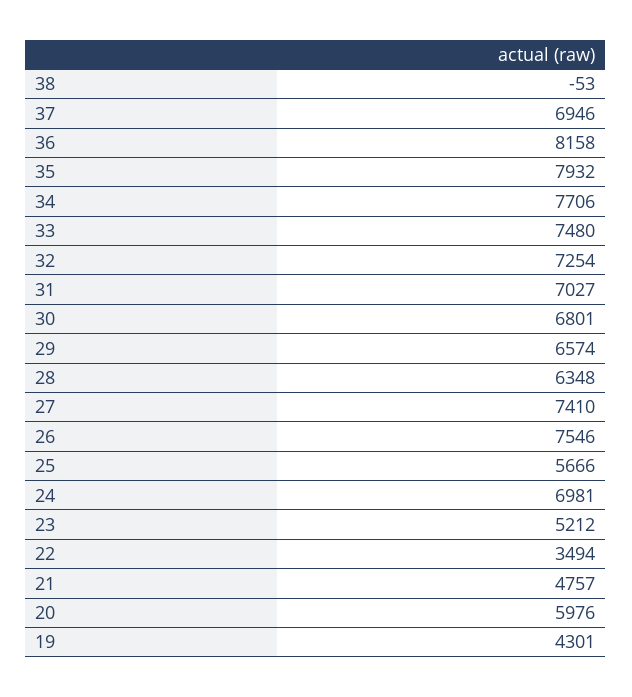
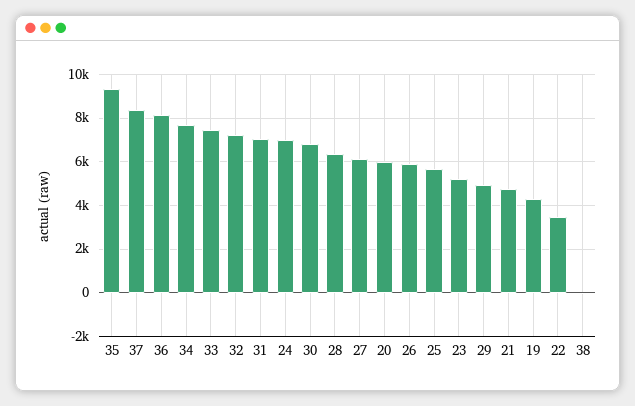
37: 6946 -> 8500
35: 7932 -> 9500
29: 6574 -> 5000
27: 7410 -> 6000
26: 7546 -> 6000

